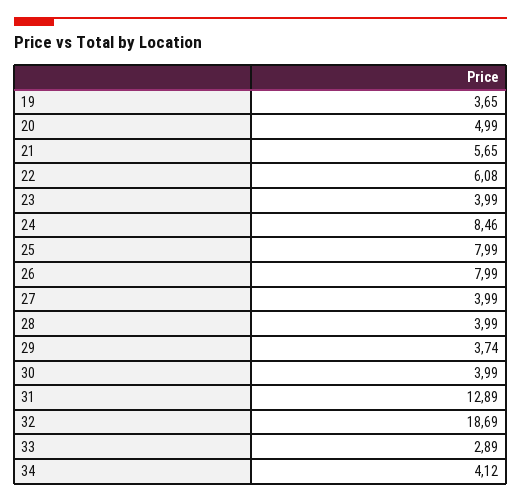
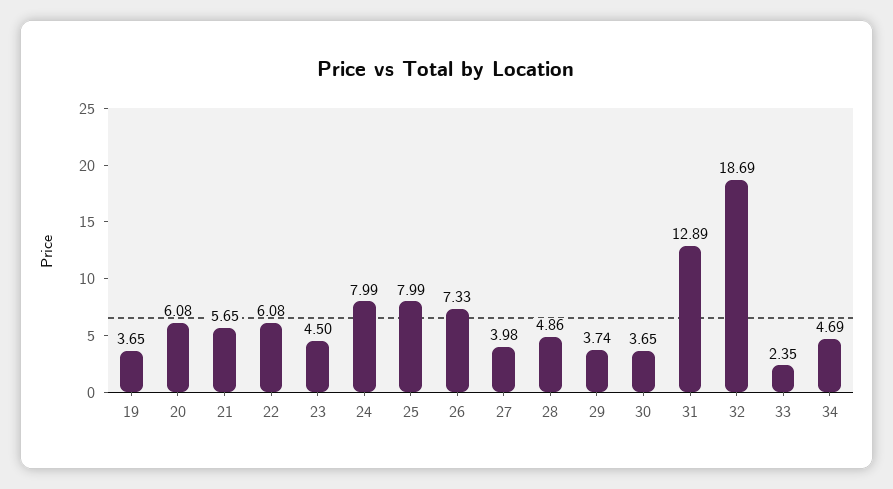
20: 4.99 -> 6.08
23: 3.99 -> 4.5
24: 8.46 -> 7.99
26: 7.99 -> 7.33
27: 3.99 -> 3.98
28: 3.99 -> 4.86
30: 3.99 -> 3.65
33: 2.89 -> 2.35
34: 4.12 -> 4.69

